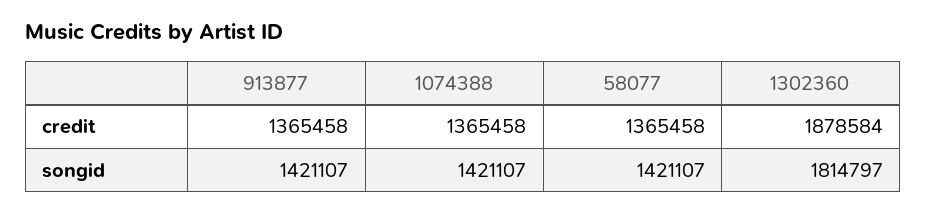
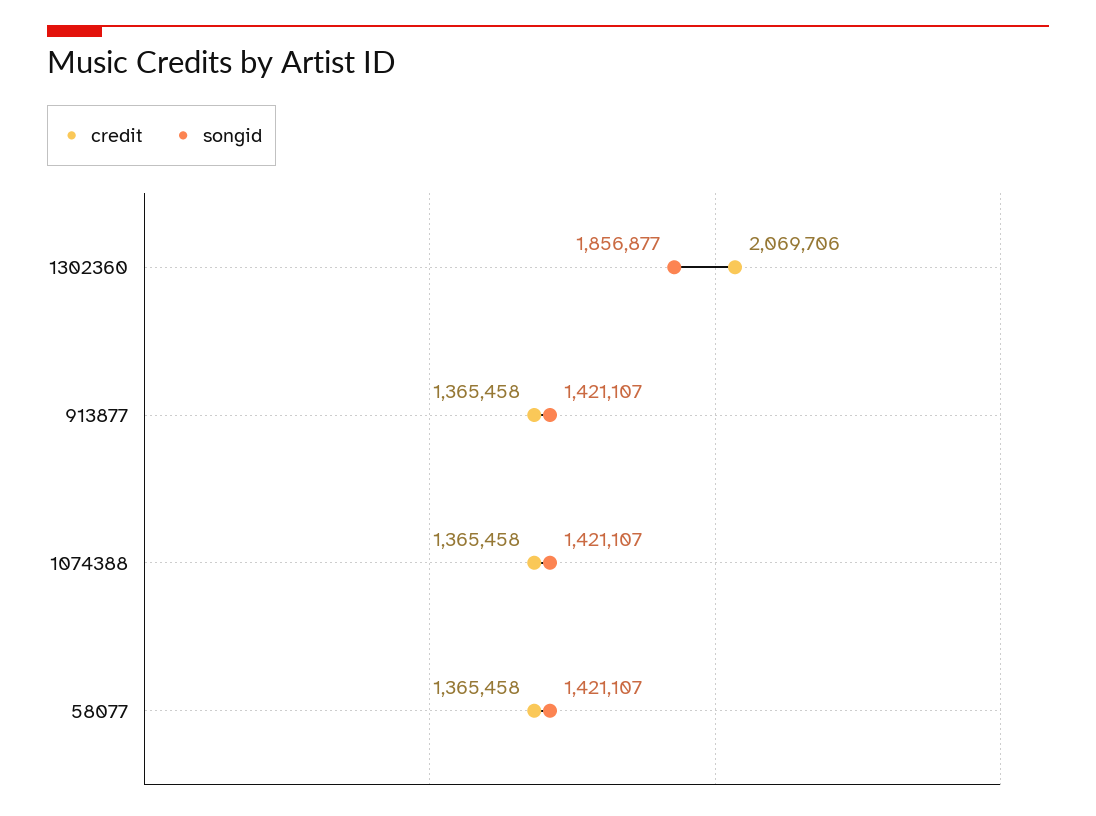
credit, 1302360: 1878584 -> 2069706
songid, 1302360: 1814797 -> 1856877

